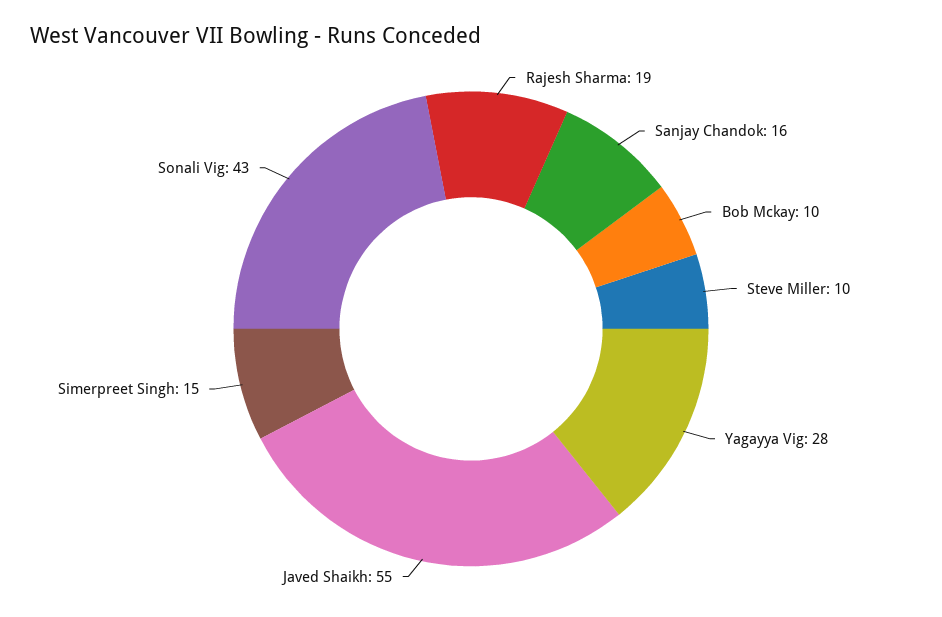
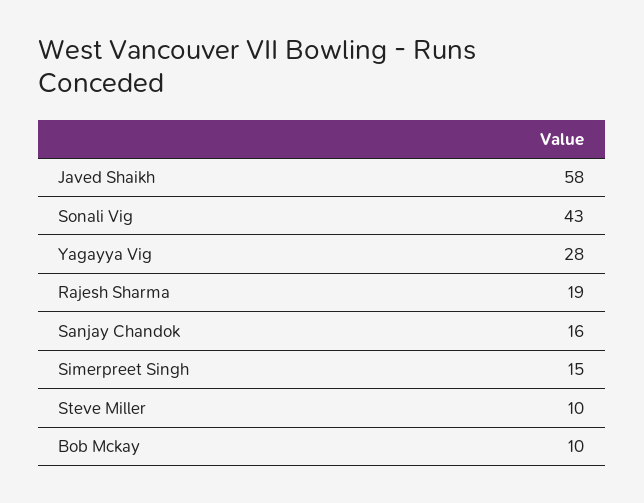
Javed Shaikh: 55 -> 58

